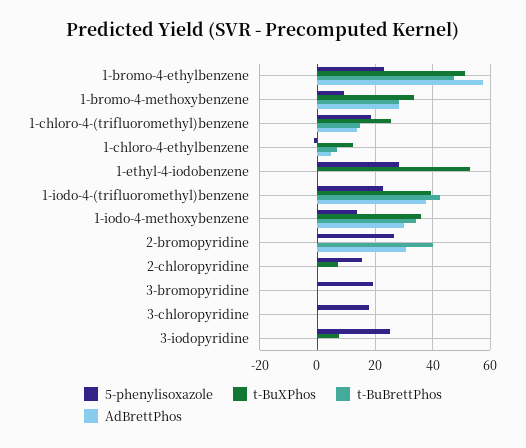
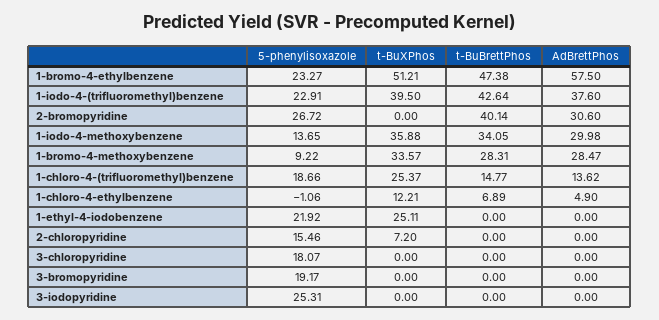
5-phenylisoxazole, 1-ethyl-4-iodobenzene: 27.5 -> 21.92
t-BuXPhos, 1-ethyl-4-iodobenzene: 52.5 -> 25.11
t-BuXPhos, 3-iodopyridine: 7.5 -> 0

